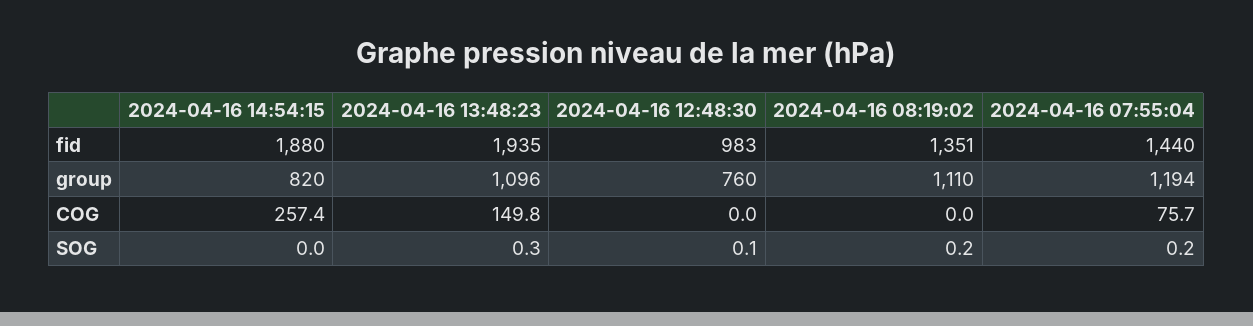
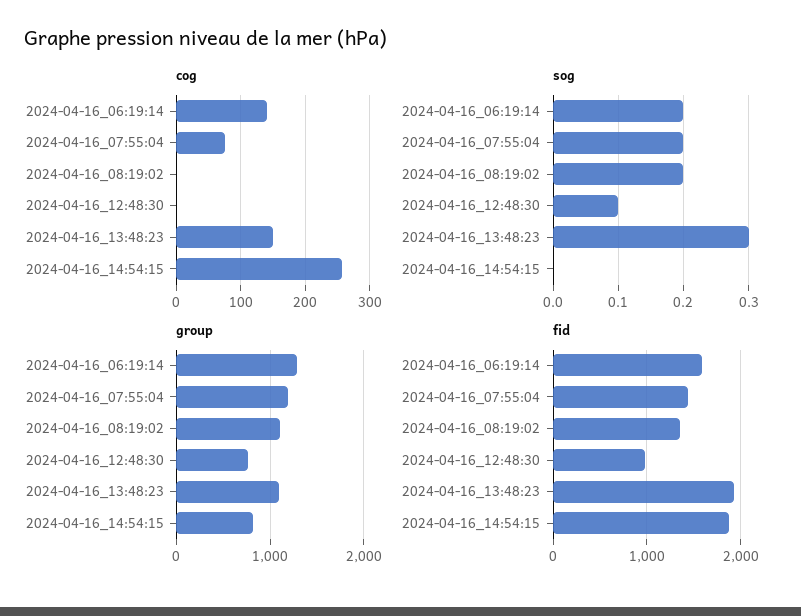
COG, 2024-04-16_06:19:14: none -> 140
SOG, 2024-04-16_06:19:14: none -> 0.2
group, 2024-04-16_06:19:14: none -> 1300
fid, 2024-04-16_06:19:14: none -> 1600

